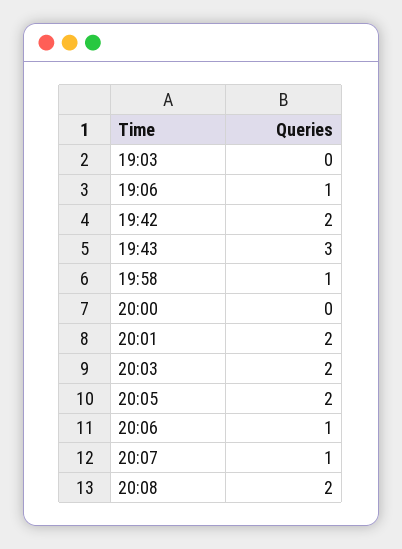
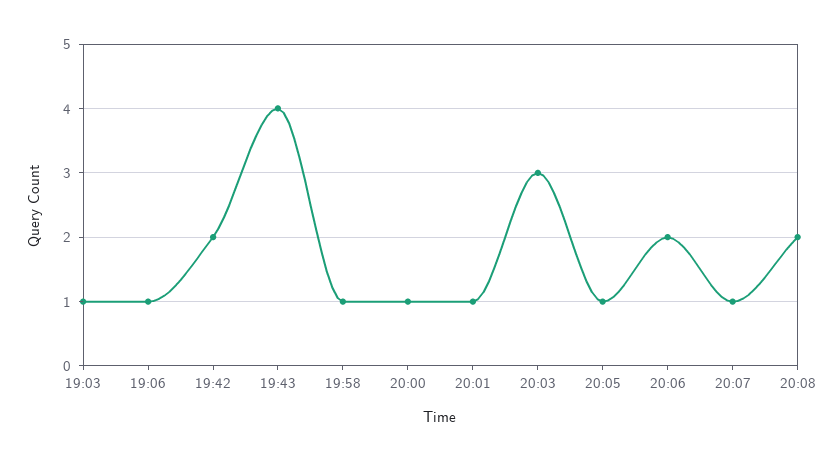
19:03: 0 -> 1
19:43: 3 -> 4
20:00: 0 -> 1
20:01: 2 -> 1
20:03: 2 -> 3
20:05: 2 -> 1
20:06: 1 -> 2

